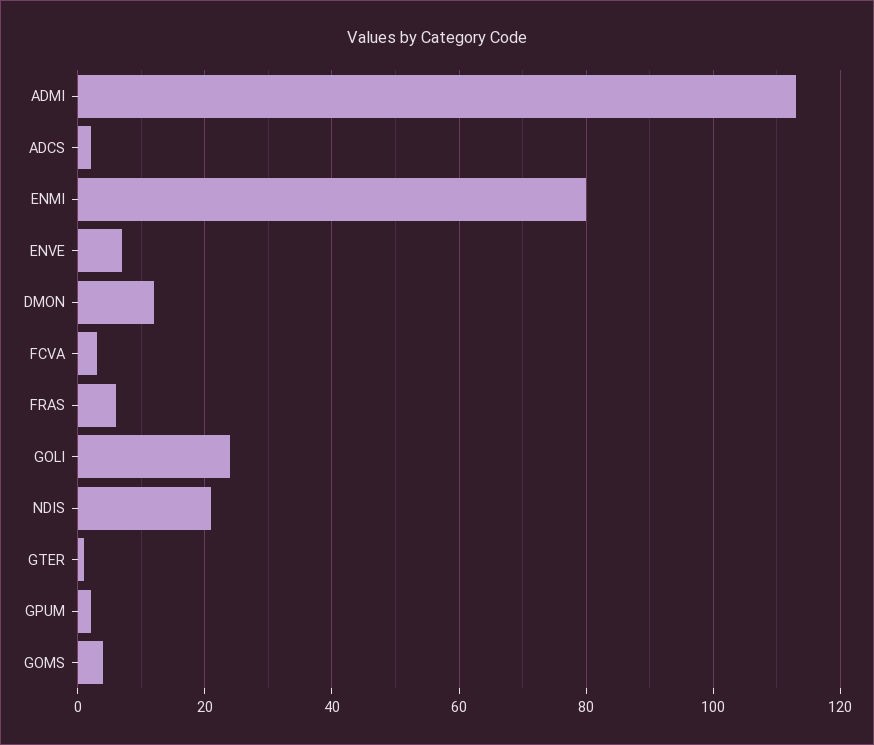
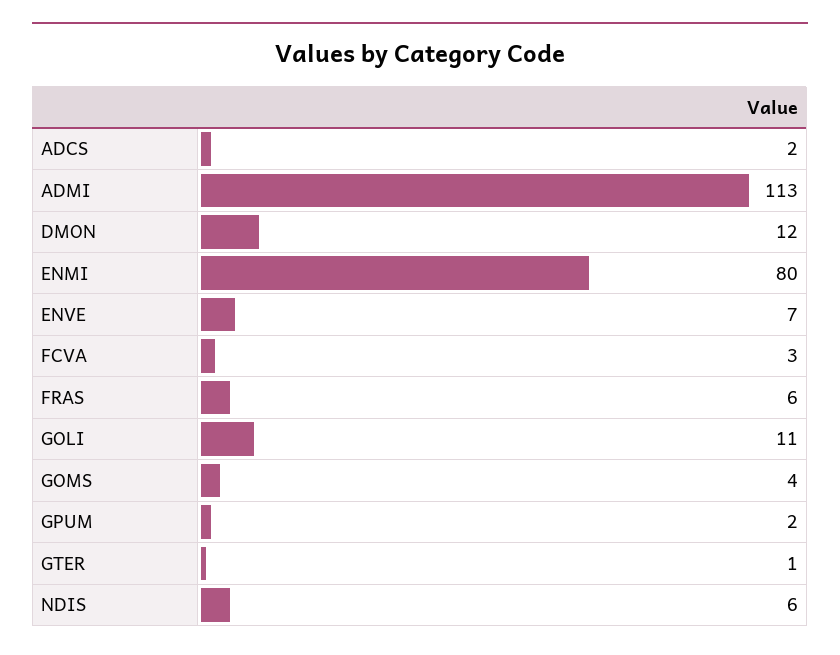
GOLI: 25 -> 11
NDIS: 20 -> 6

